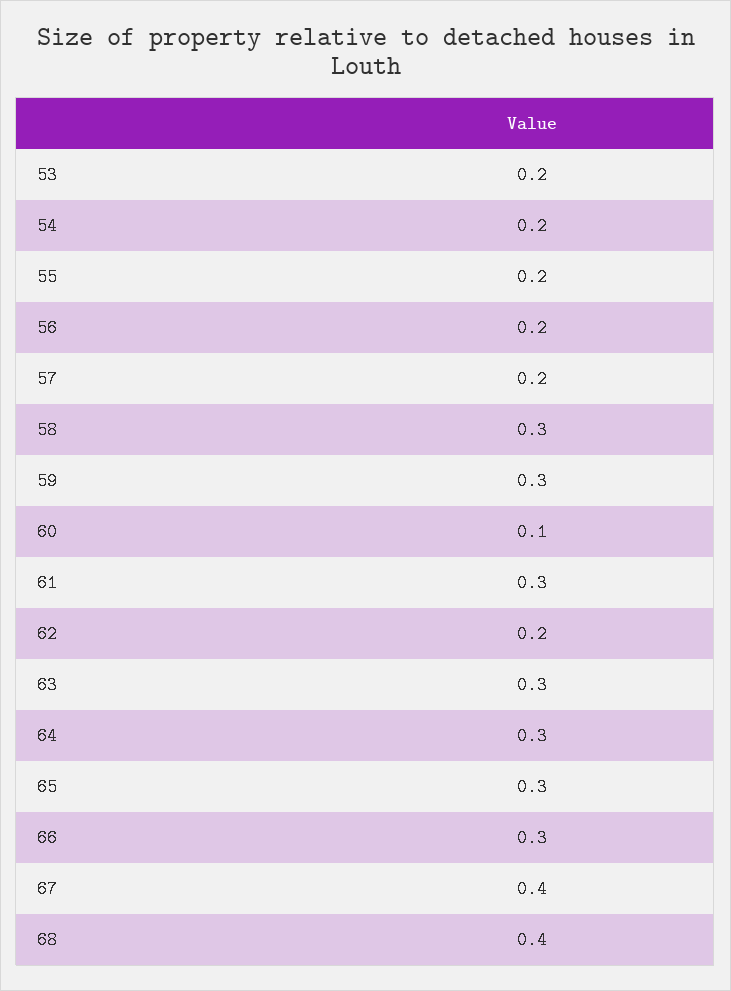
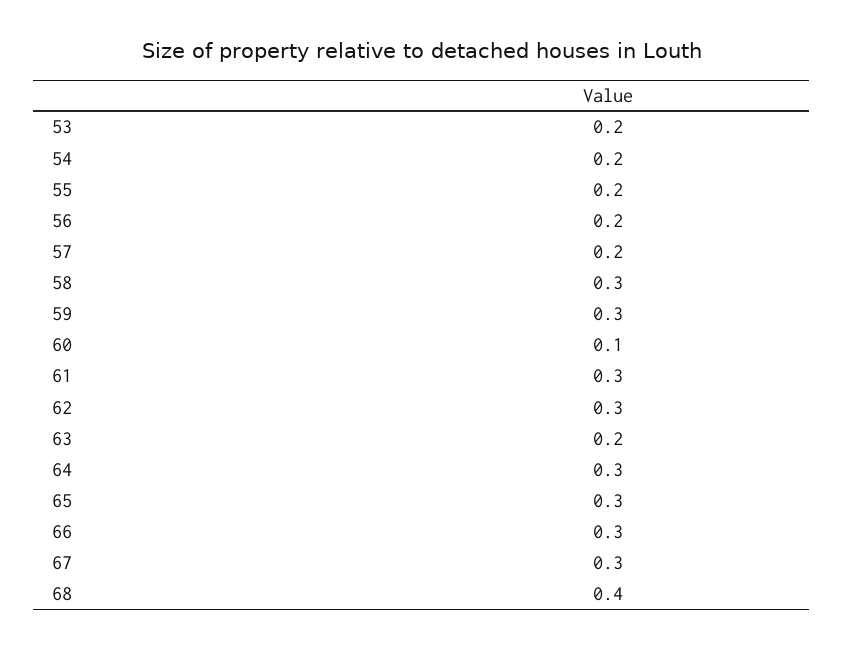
62: 0.2 -> 0.3
63: 0.3 -> 0.2
67: 0.4 -> 0.3

